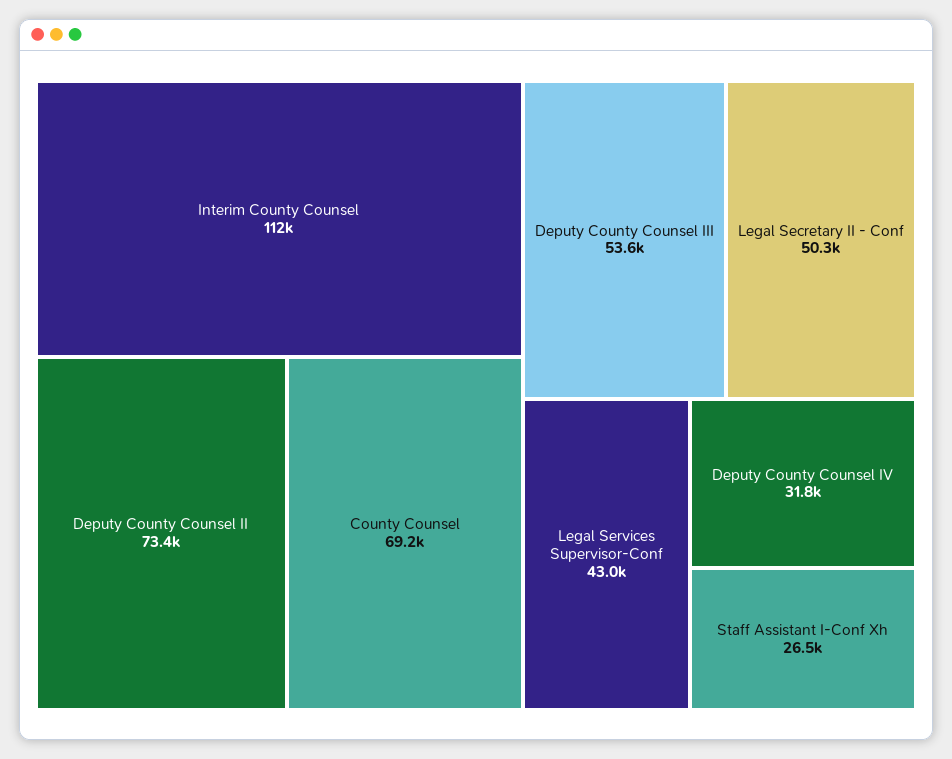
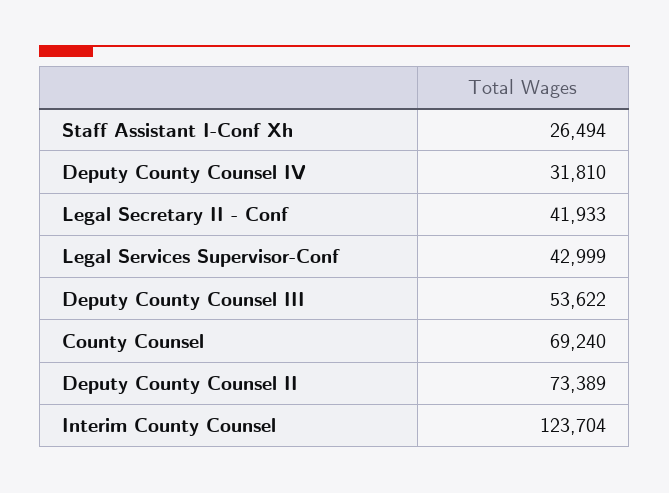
Interim County Counsel: 112000 -> 123704
Legal Secretary II - Conf: 50300 -> 41933

